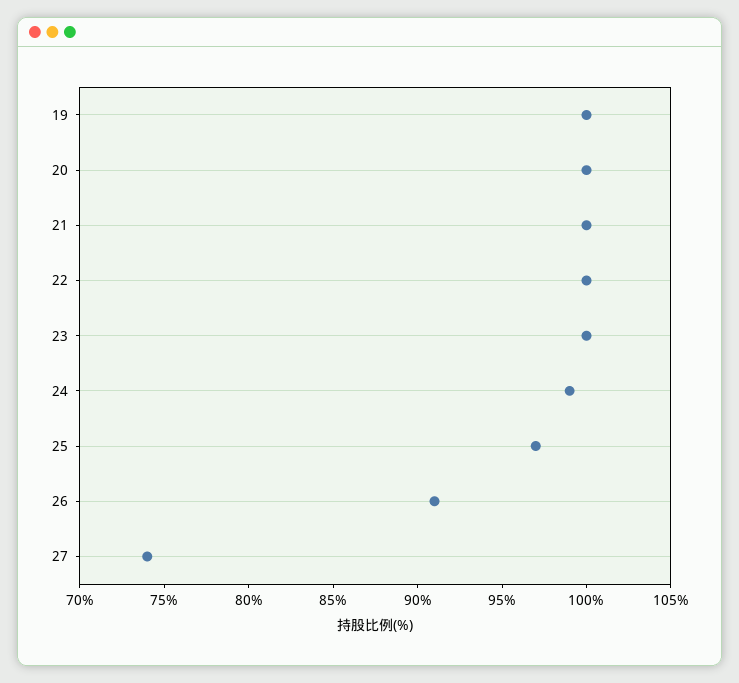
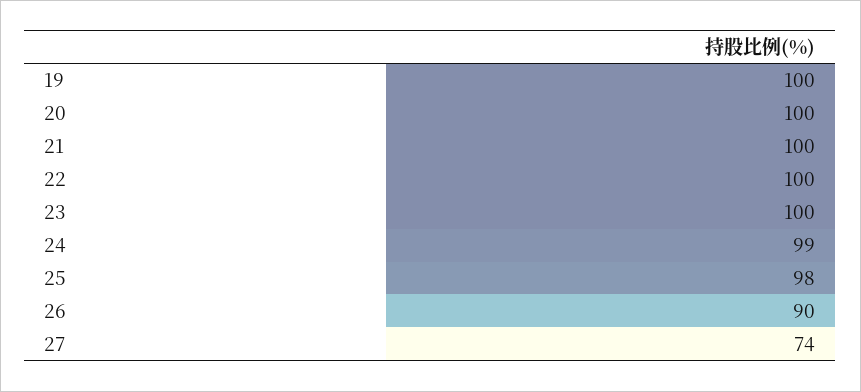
25: 97 -> 98
26: 91 -> 90

